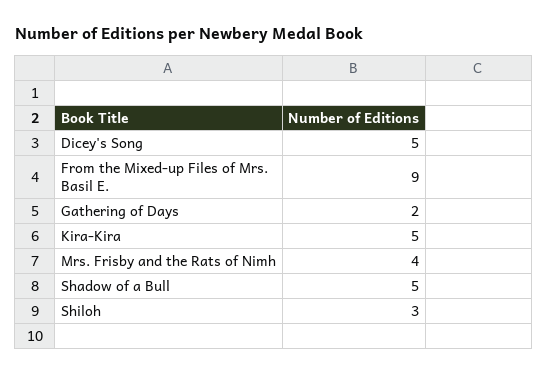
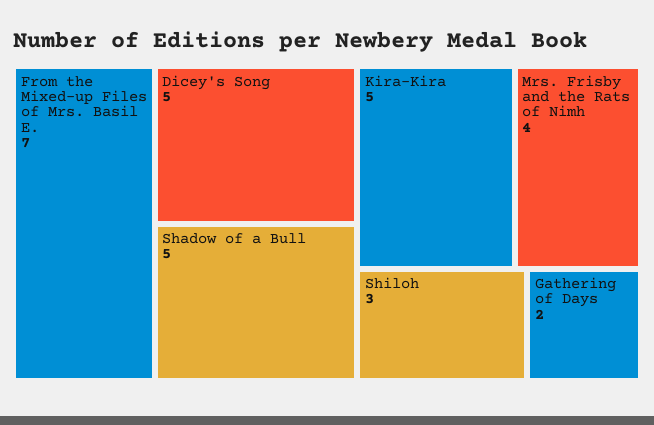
From the Mixed-up Files of Mrs. Basil E.: 9 -> 7

